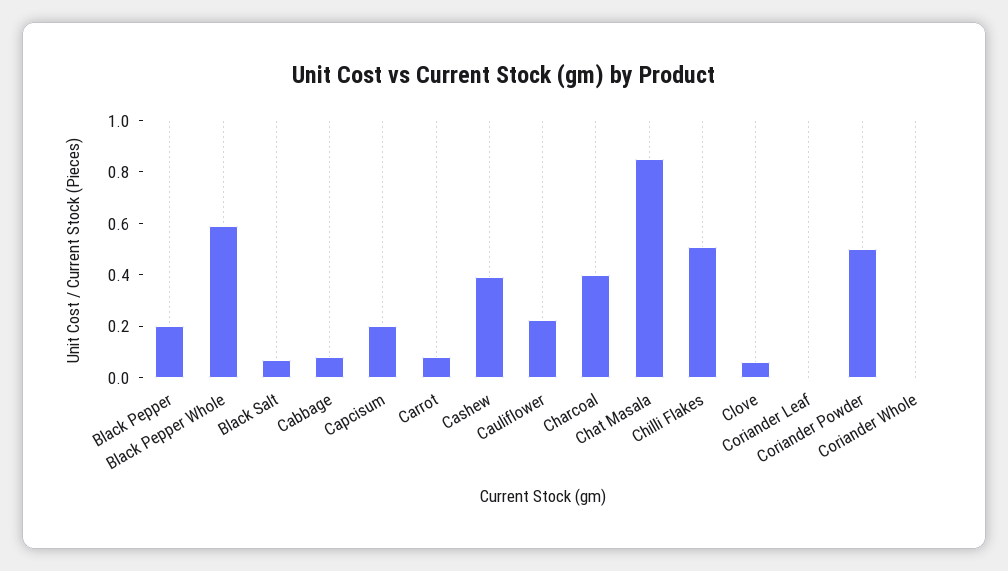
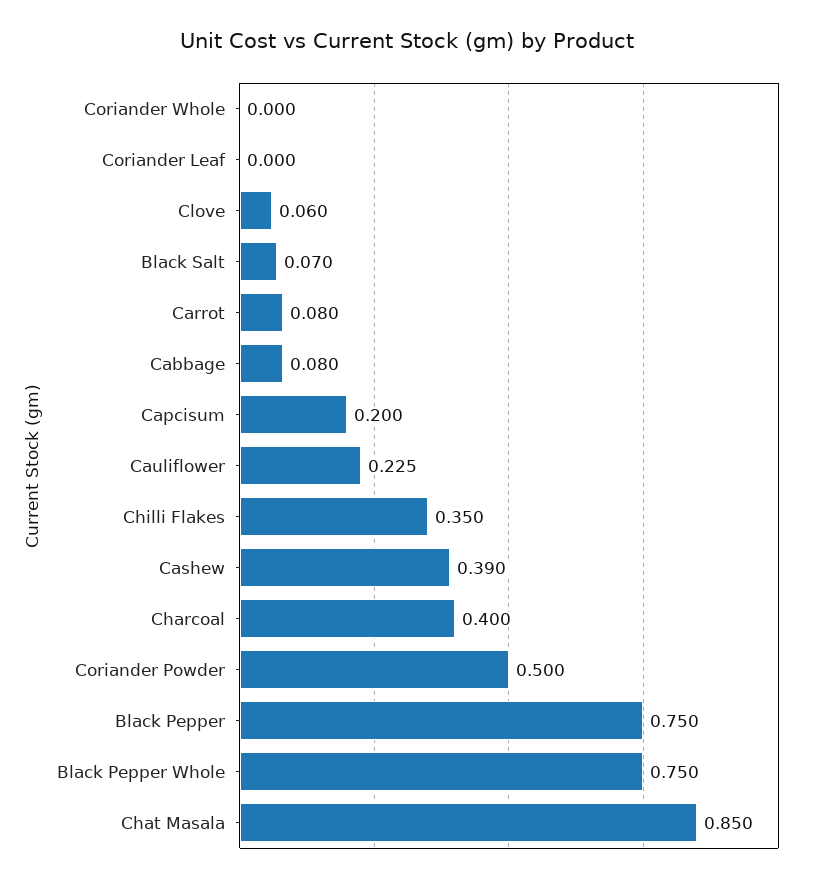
Black Pepper: 0.2 -> 0.75
Black Pepper Whole: 0.6 -> 0.75
Chilli Flakes: 0.5 -> 0.35

